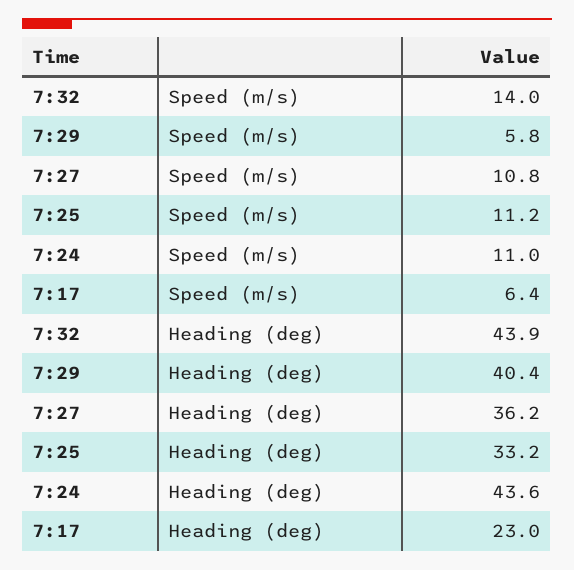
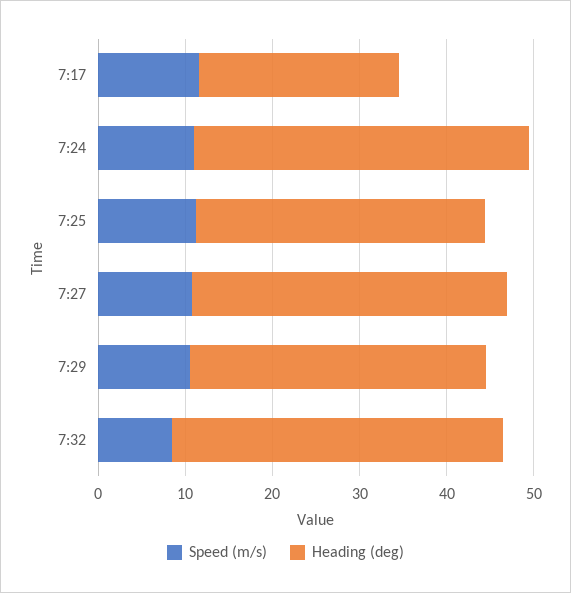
Speed (m/s), 7:32: 14 -> 8
Speed (m/s), 7:29: 5.8 -> 10
Speed (m/s), 7:17: 6.4 -> 12
Heading (deg), 7:32: 43.9 -> 38
Heading (deg), 7:29: 40.4 -> 34
Heading (deg), 7:24: 43.6 -> 38

